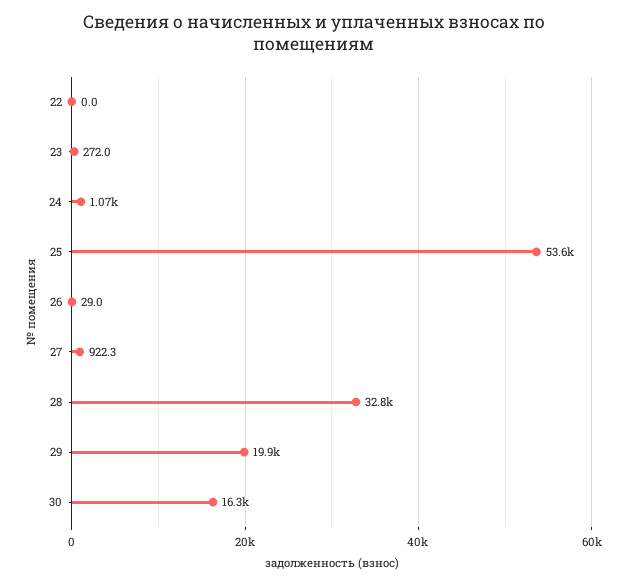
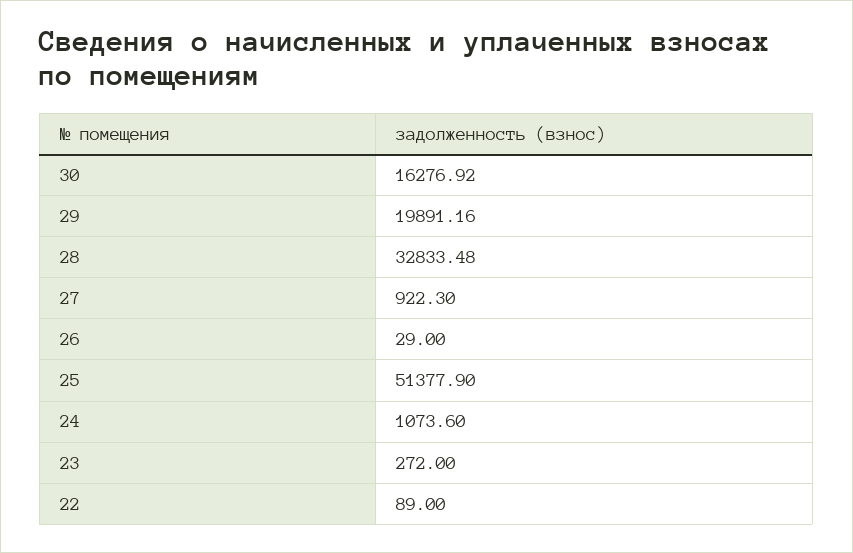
22: 0 -> 89
25: 53600 -> 51377.9

